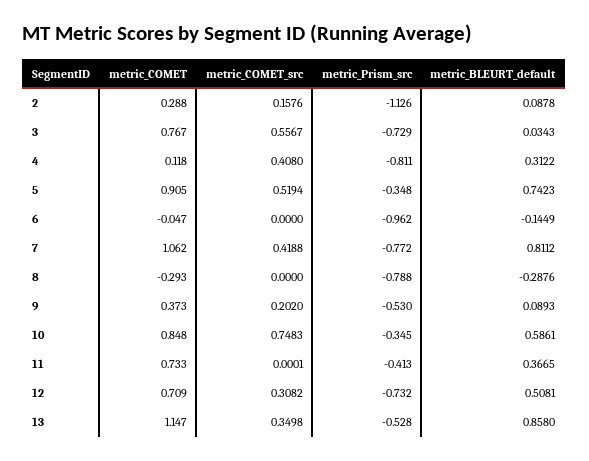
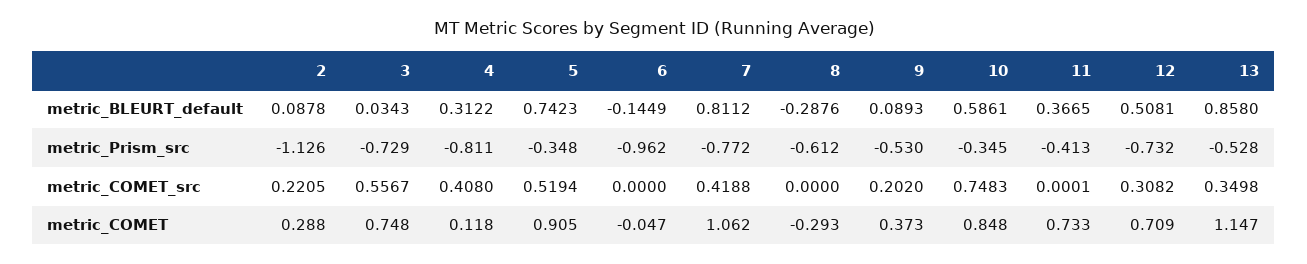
metric_COMET_src, 2: 0.1576 -> 0.2205
metric_COMET, 3: 0.767 -> 0.748
metric_Prism_src, 8: -0.788 -> -0.612

